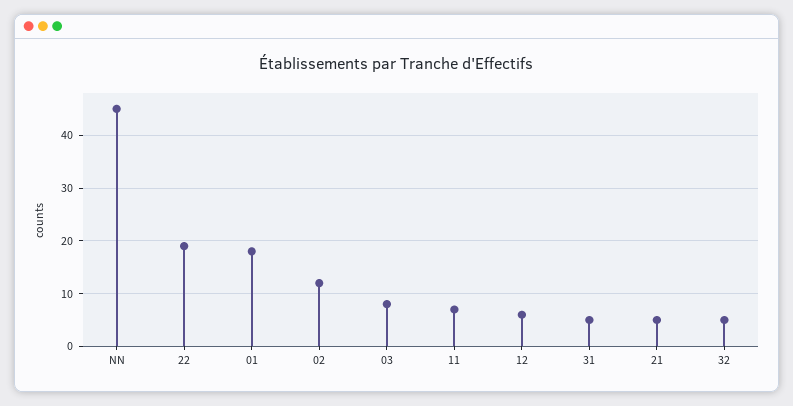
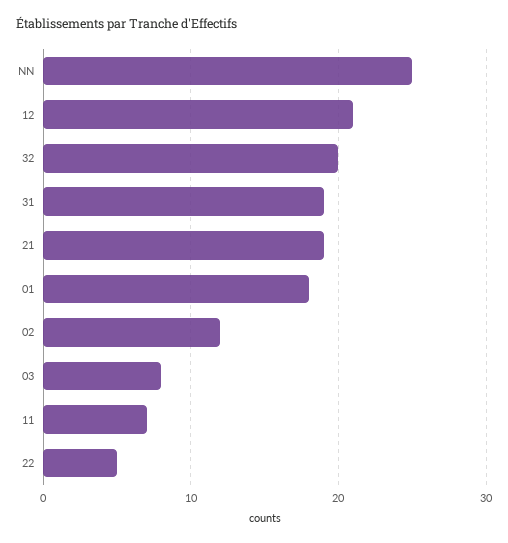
NN: 45 -> 25
22: 20 -> 5
12: 5 -> 21
31: 5 -> 19
21: 5 -> 19
32: 5 -> 20

